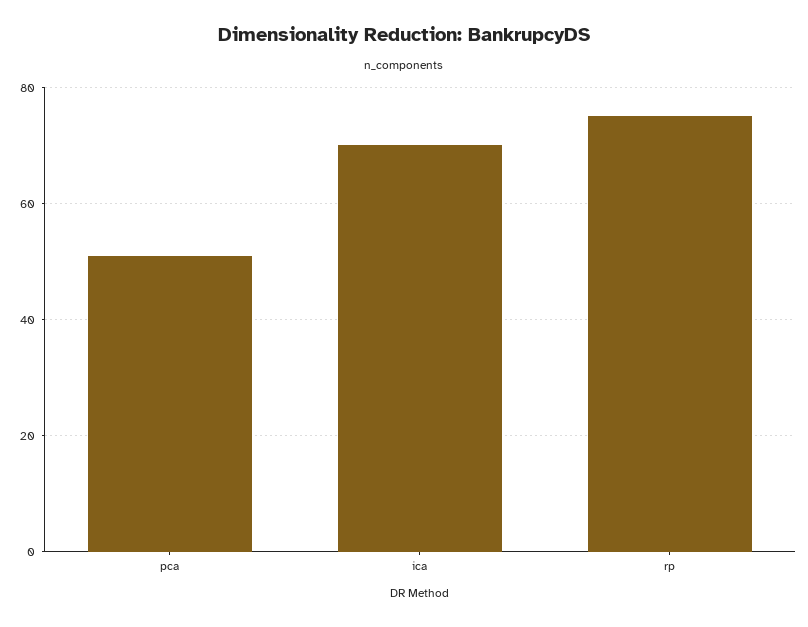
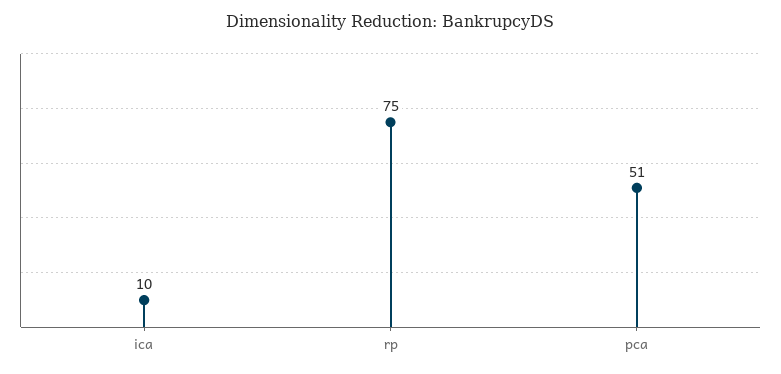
ica: 70 -> 10

